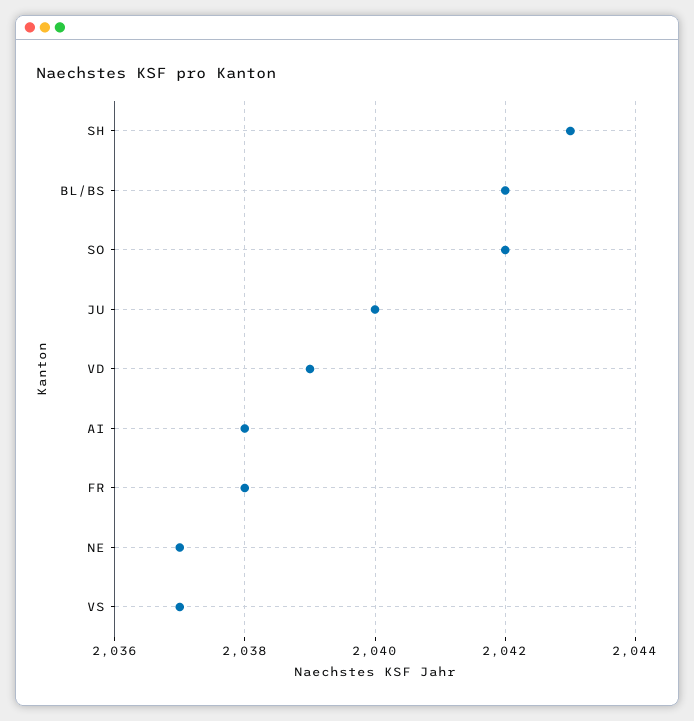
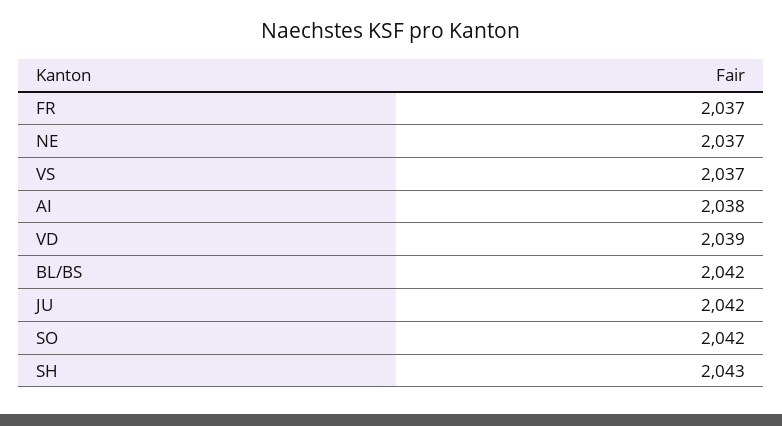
JU: 2040 -> 2042
FR: 2038 -> 2037

